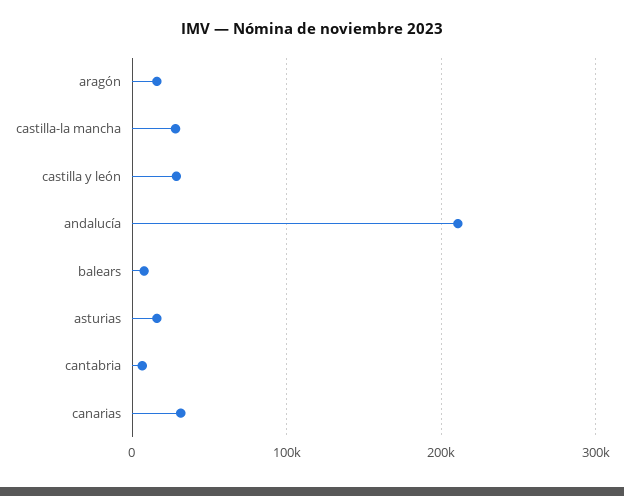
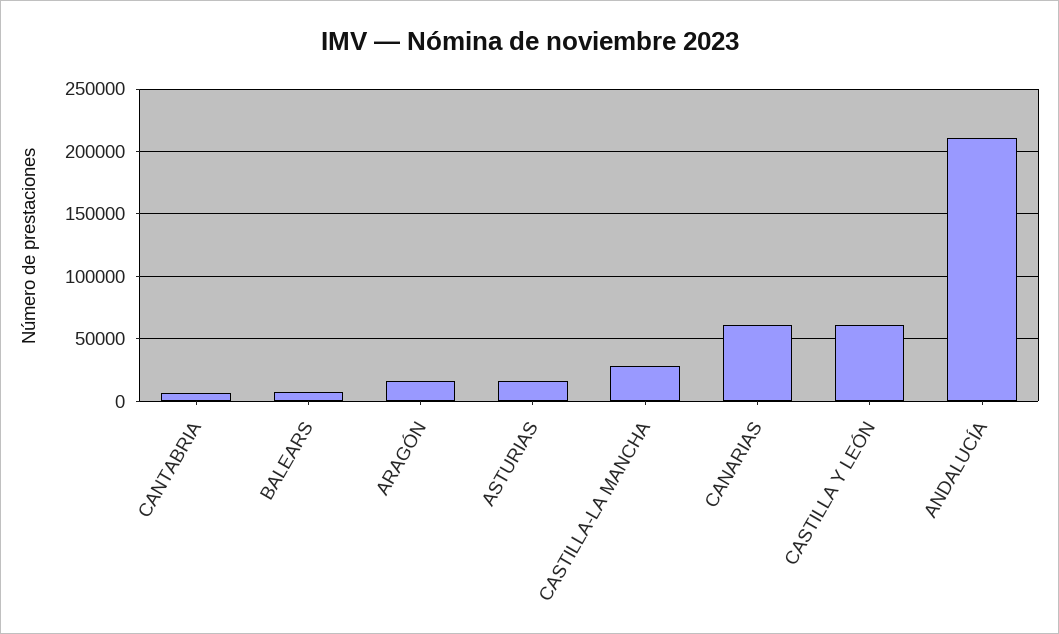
castilla y león: 30000 -> 60000
canarias: 30000 -> 60000

